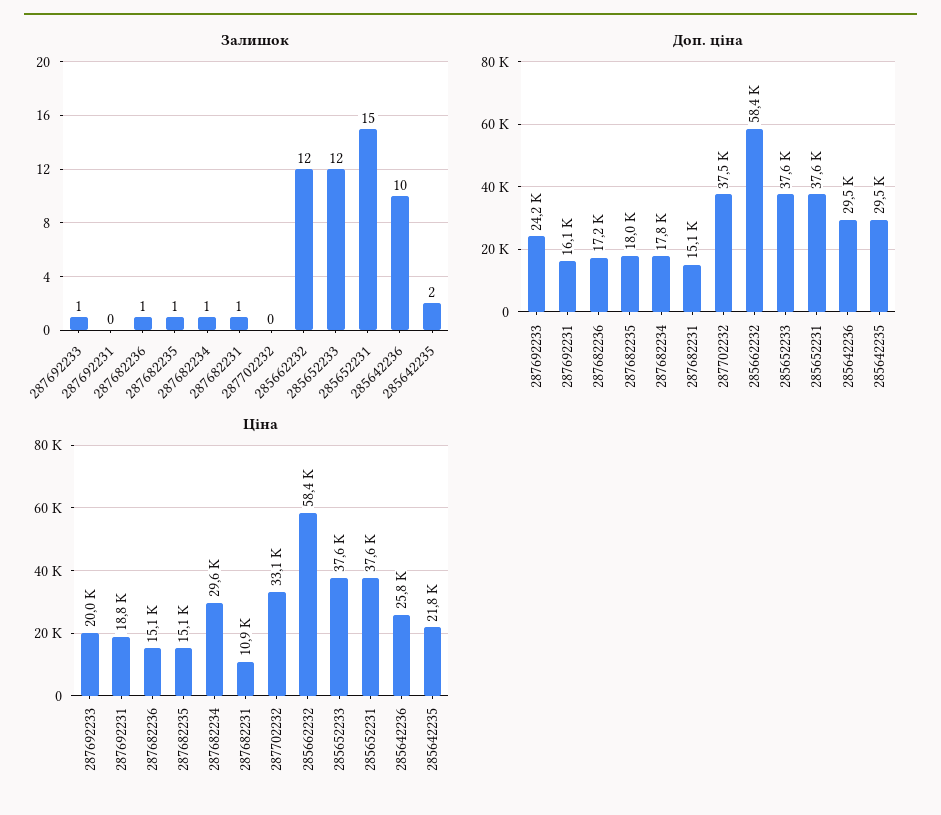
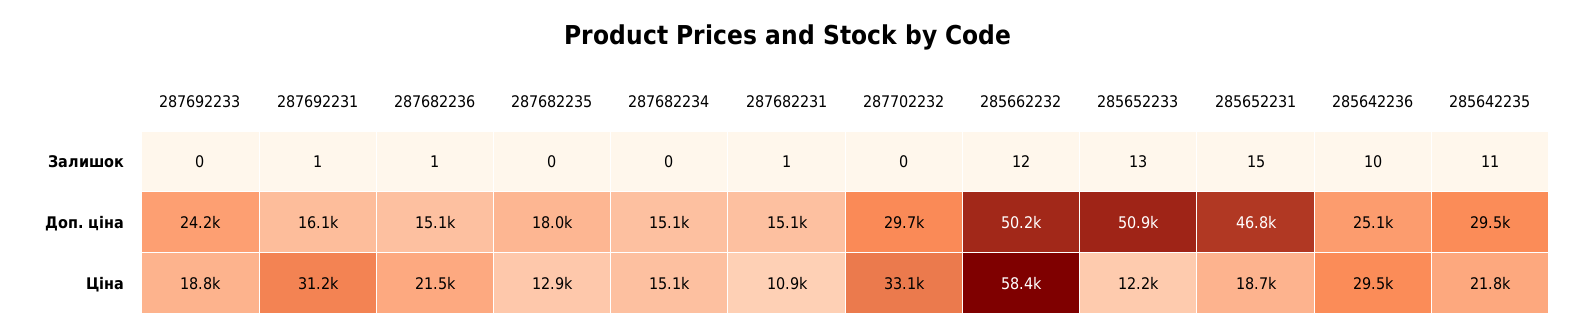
Залишок, 287692233: 1 -> 0
Залишок, 287692231: 0 -> 1
Залишок, 287682235: 1 -> 0
Залишок, 287682234: 1 -> 0
Залишок, 285652233: 12 -> 13
Залишок, 285642235: 2 -> 11
Доп. ціна, 287682236: 17200 -> 15100
Доп. ціна, 287682234: 17800 -> 15100
Доп. ціна, 287702232: 37500 -> 29700
Доп. ціна, 285662232: 58400 -> 50200
Доп. ціна, 285652233: 37600 -> 50900
Доп. ціна, 285652231: 37600 -> 46800
Доп. ціна, 285642236: 29500 -> 25100
Ціна, 287692233: 20000 -> 18800
Ціна, 287692231: 18800 -> 31200
Ціна, 287682236: 15100 -> 21500
Ціна, 287682235: 15100 -> 12900
Ціна, 287682234: 29600 -> 15100
Ціна, 285652233: 37600 -> 12200
Ціна, 285652231: 37600 -> 18700
Ціна, 285642236: 25800 -> 29500

